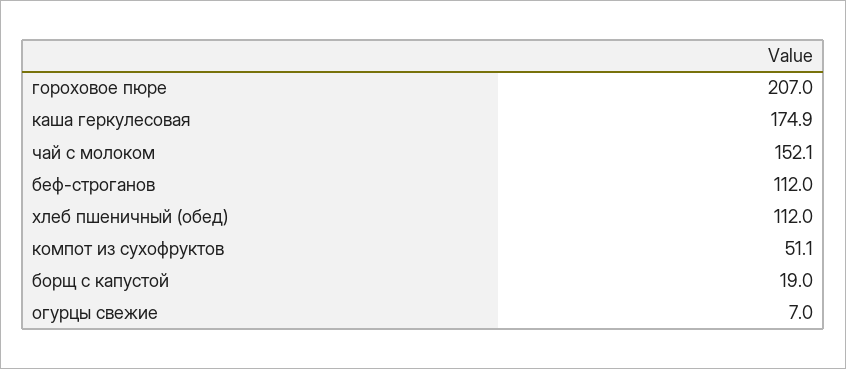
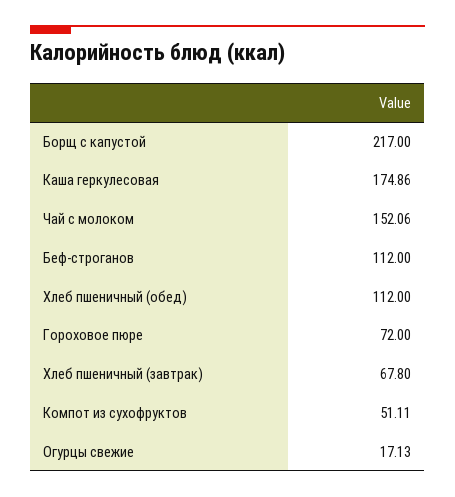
гороховое пюре: 207 -> 72
борщ с капустой: 19 -> 217
огурцы свежие: 7 -> 17.13
Хлеб пшеничный (завтрак): none -> 67.8

